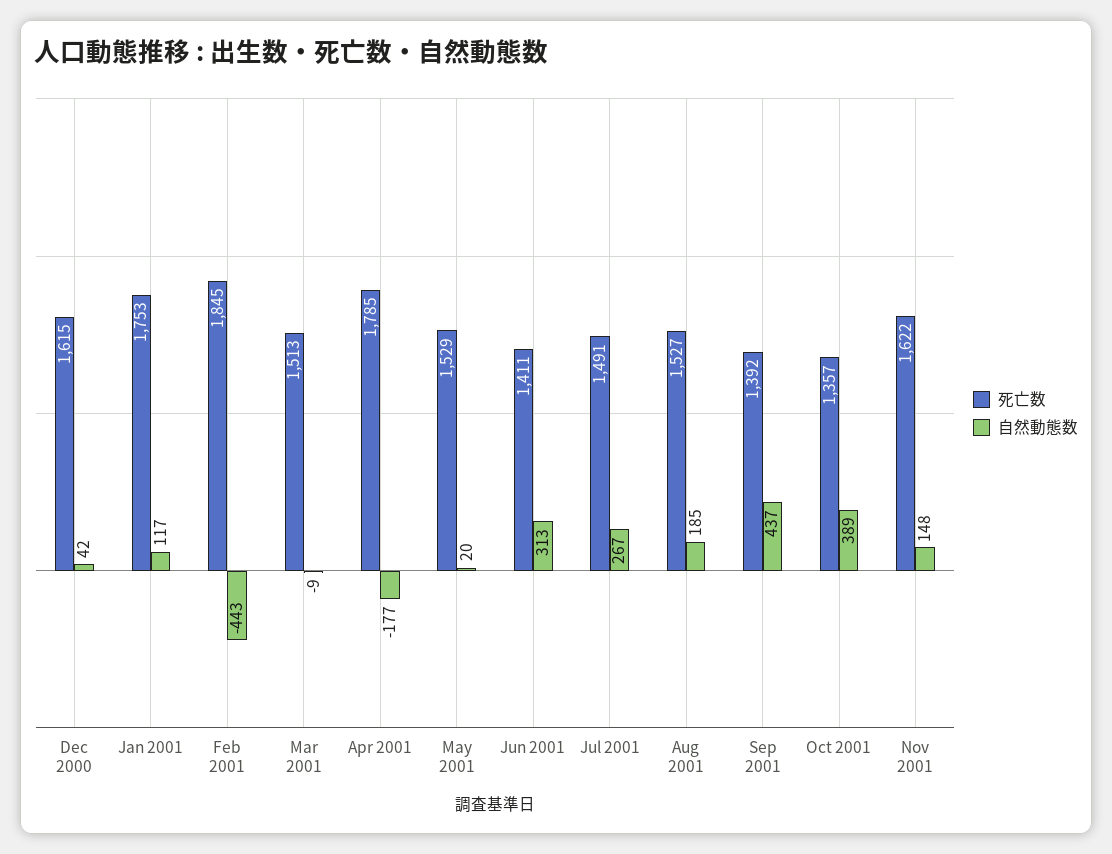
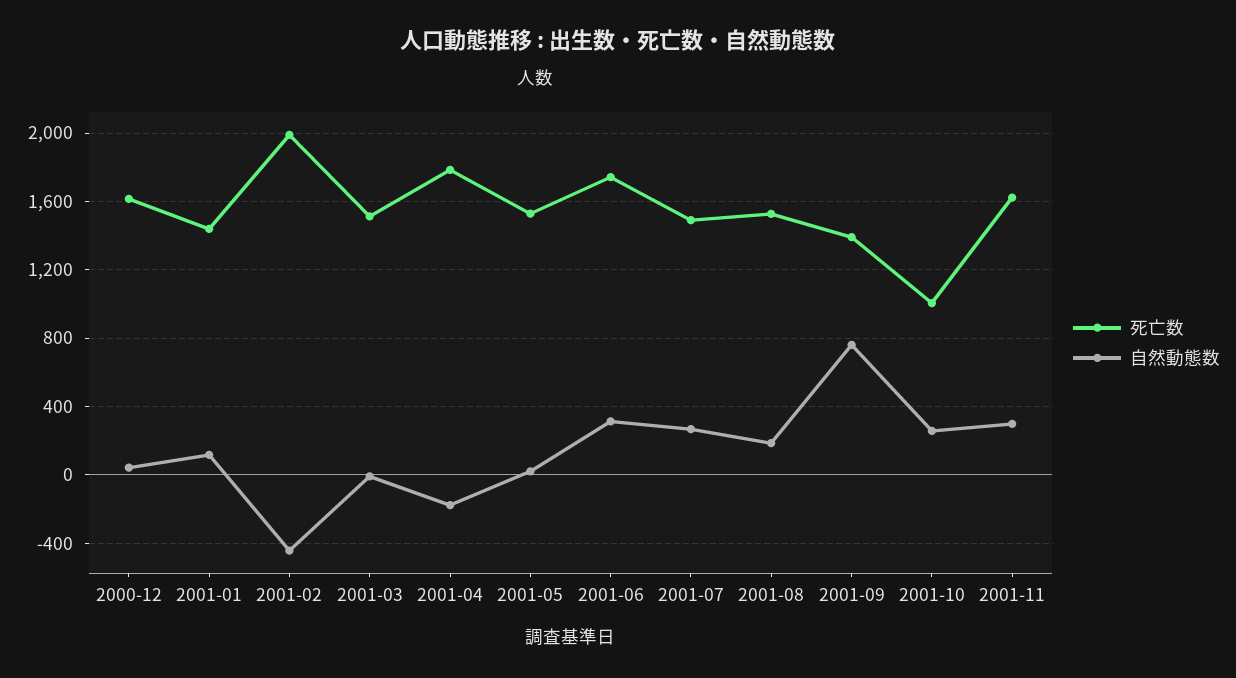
死亡数, Jan 2001: 1753 -> 1450
死亡数, Feb 2001: 1845 -> 2000
死亡数, Jun 2001: 1411 -> 1750
自然動態数, Sep 2001: 437 -> 750
死亡数, Oct 2001: 1357 -> 1000
自然動態数, Oct 2001: 389 -> 250
自然動態数, Nov 2001: 148 -> 300

